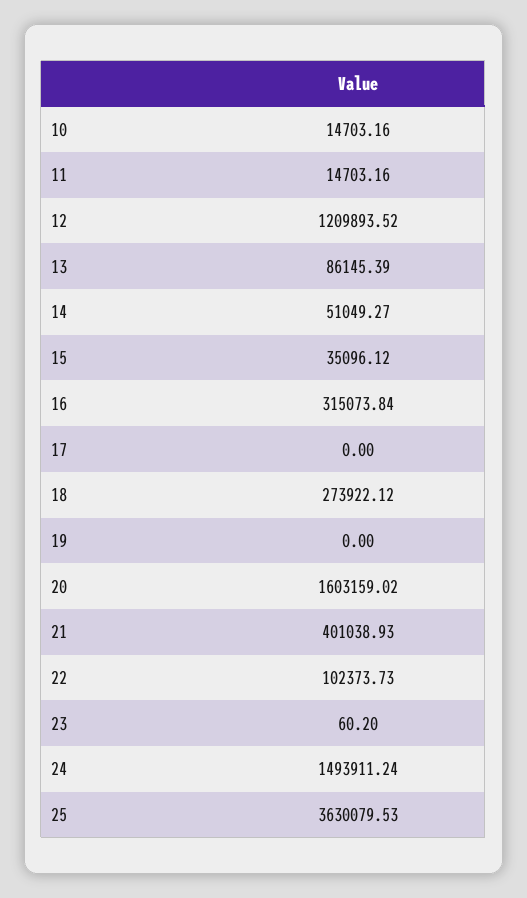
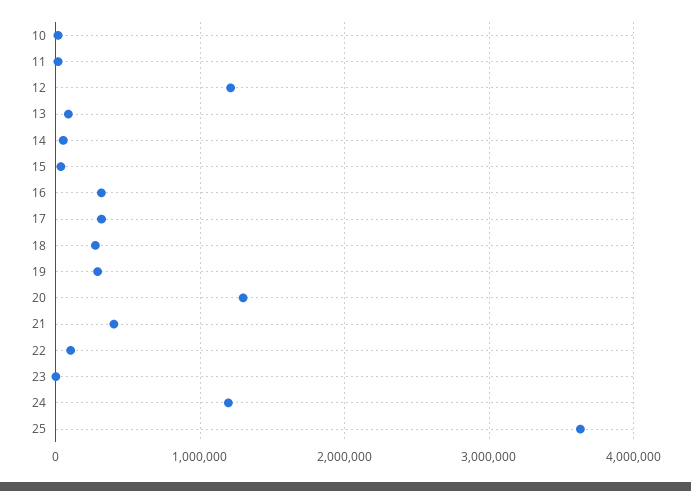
17: 0 -> 300000
19: 0 -> 300000
20: 1603159.02 -> 1300000
24: 1493911.24 -> 1200000

